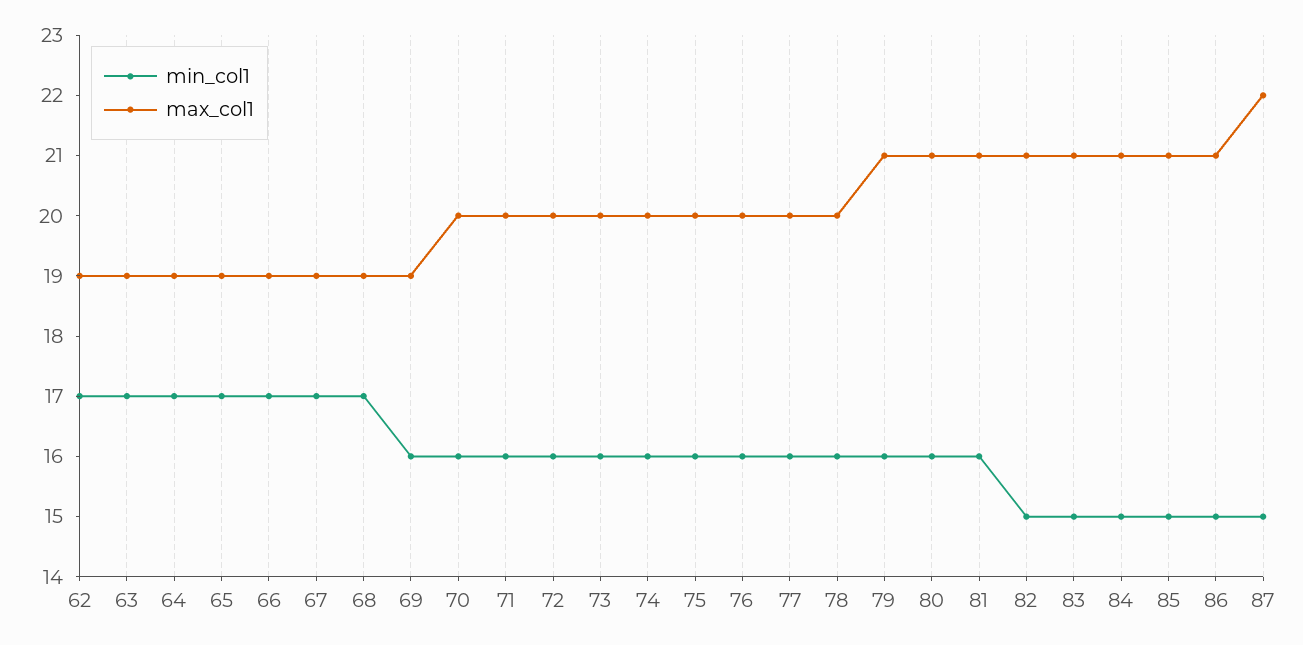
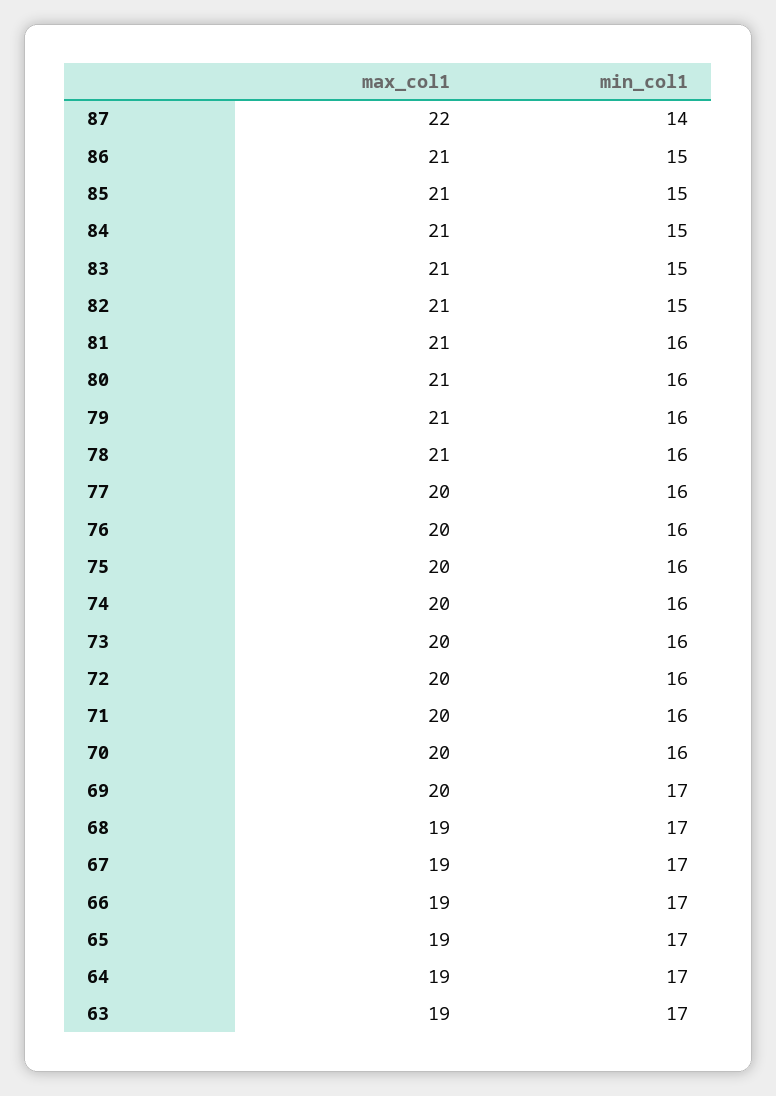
min_col1, 62: 17 -> none
max_col1, 62: 19 -> none
min_col1, 69: 16 -> 17
max_col1, 69: 19 -> 20
max_col1, 78: 20 -> 21
min_col1, 87: 15 -> 14

